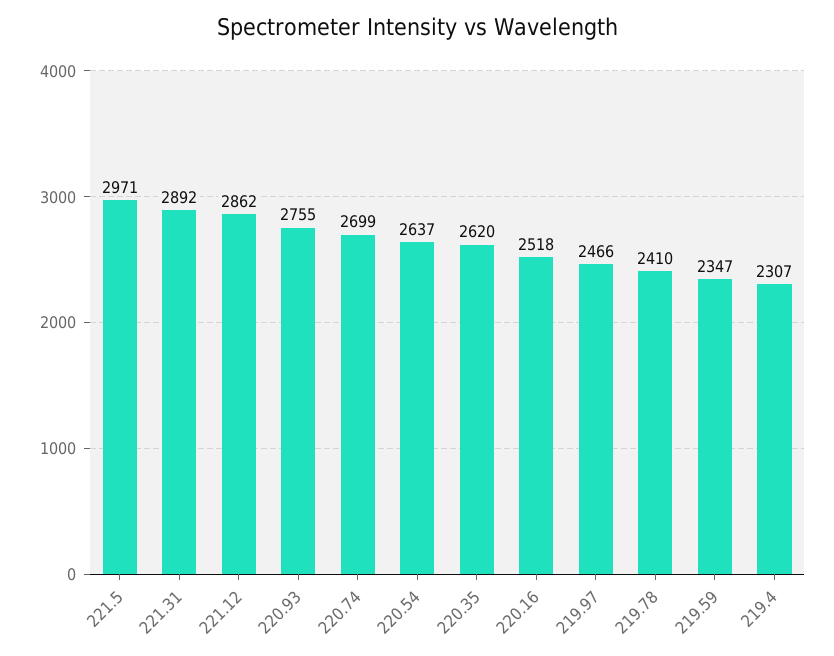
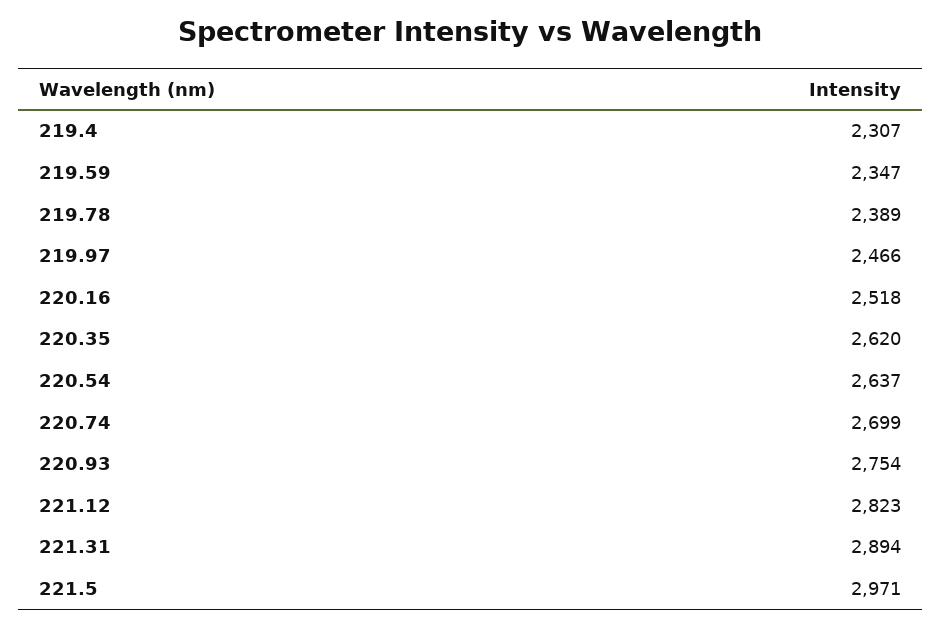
221.31: 2892 -> 2894
221.12: 2862 -> 2823
220.93: 2755 -> 2754
219.78: 2410 -> 2389

